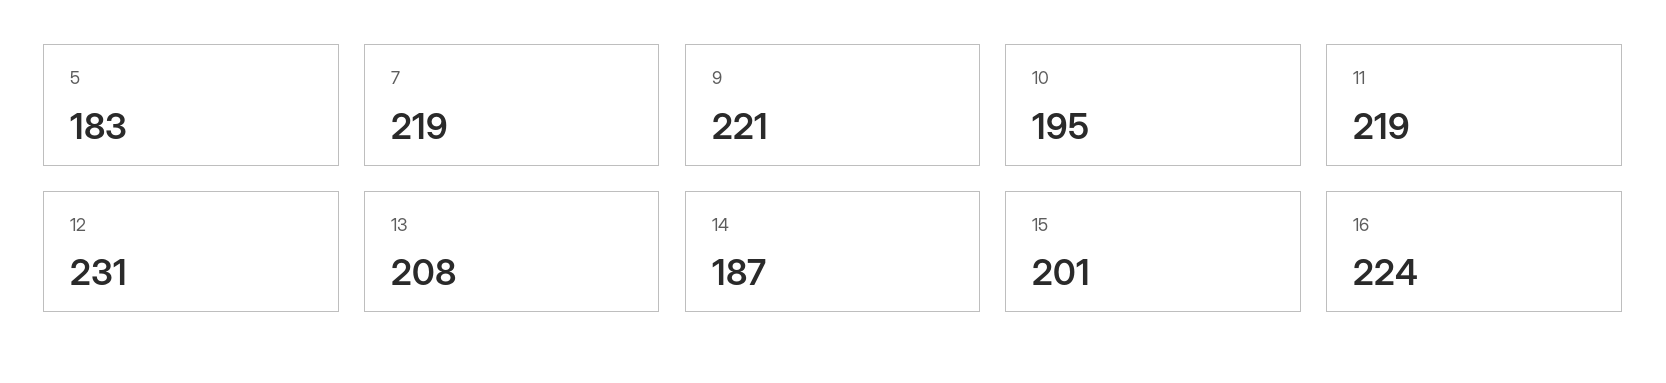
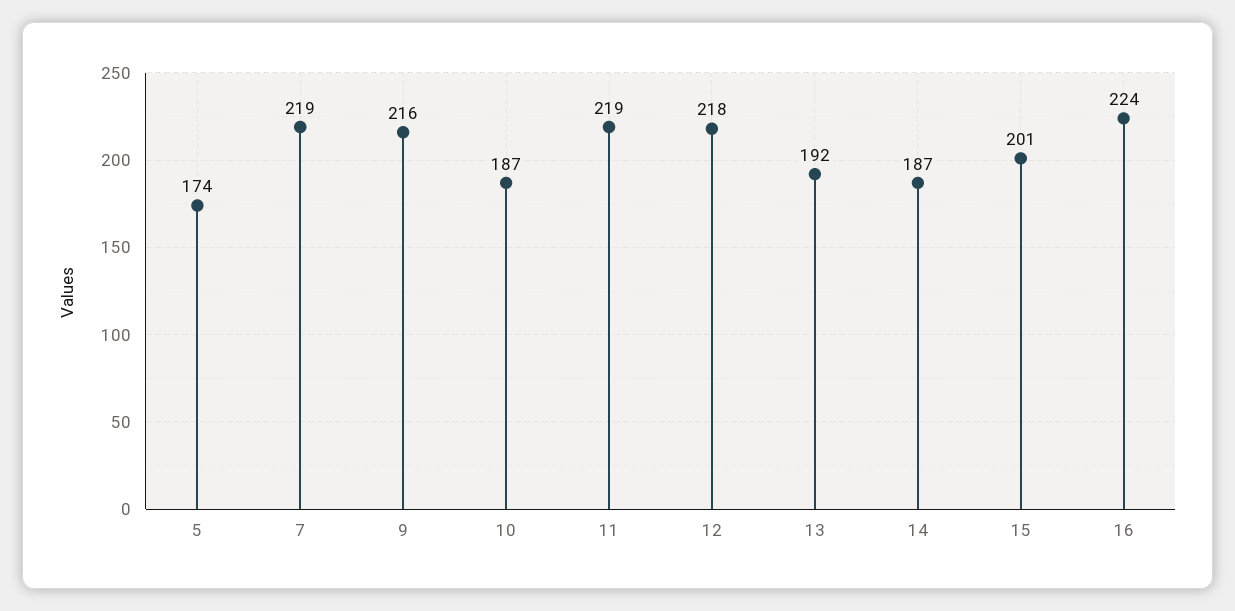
5: 183 -> 174
9: 221 -> 216
10: 195 -> 187
12: 231 -> 218
13: 208 -> 192

